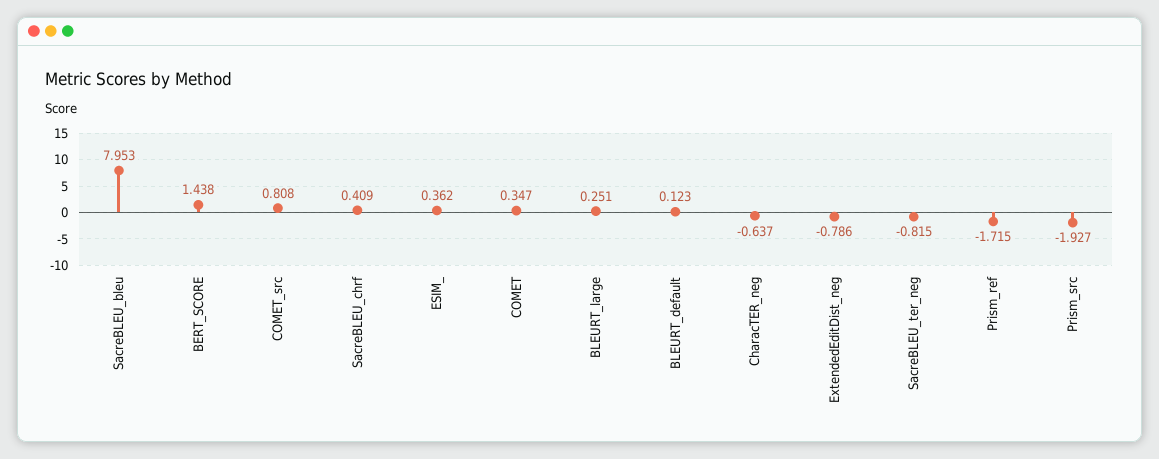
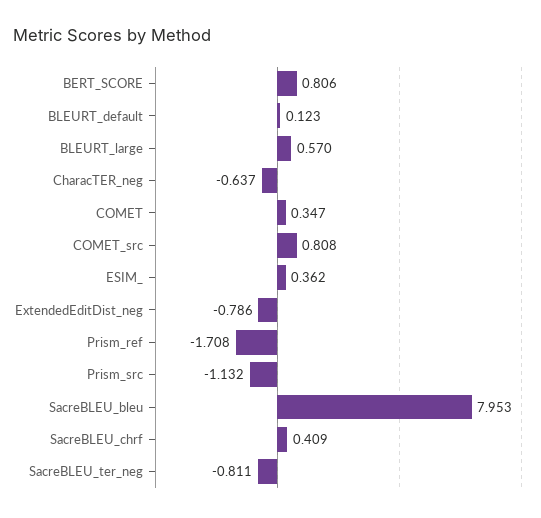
BERT_SCORE: 1.438 -> 0.806
BLEURT_large: 0.251 -> 0.57
SacreBLEU_ter_neg: -0.815 -> -0.811
Prism_ref: -1.715 -> -1.708
Prism_src: -1.927 -> -1.132

